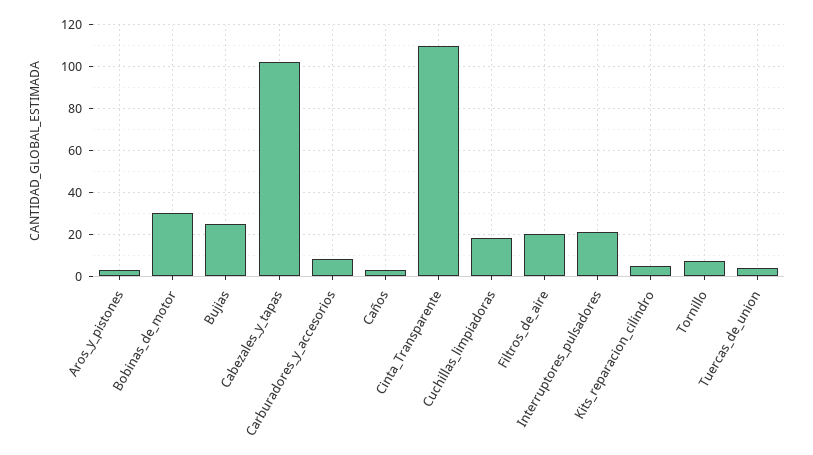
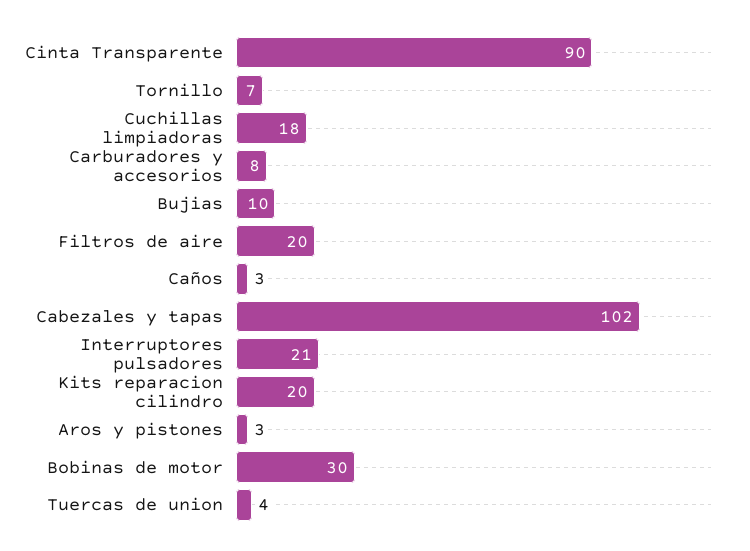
Bujias: 25 -> 10
Cinta_Transparente: 110 -> 90
Kits_reparacion_cilindro: 5 -> 20

